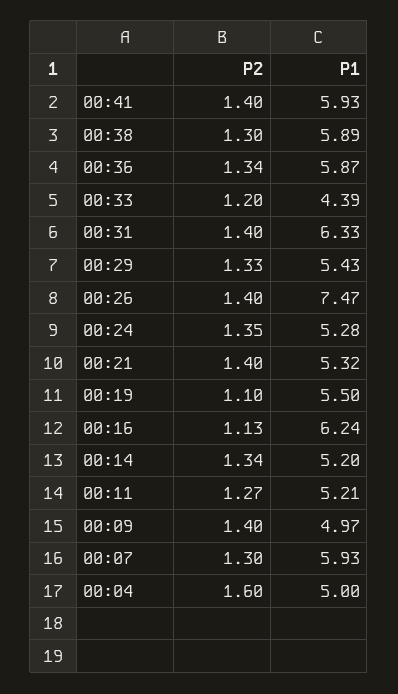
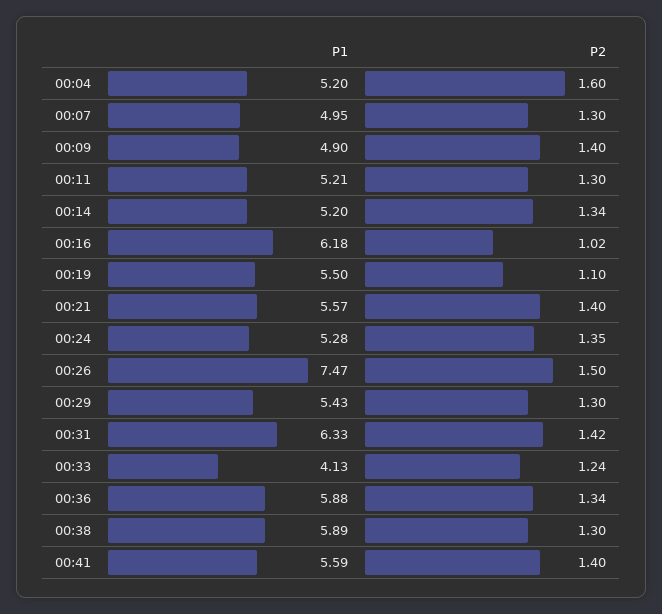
P1, 00:41: 5.93 -> 5.59
P1, 00:36: 5.87 -> 5.88
P2, 00:33: 1.2 -> 1.24
P1, 00:33: 4.39 -> 4.13
P2, 00:31: 1.4 -> 1.42
P2, 00:29: 1.33 -> 1.3
P2, 00:26: 1.4 -> 1.5
P1, 00:21: 5.32 -> 5.57
P2, 00:16: 1.13 -> 1.02
P1, 00:16: 6.24 -> 6.18
P2, 00:11: 1.27 -> 1.3
P1, 00:09: 4.97 -> 4.9
P1, 00:07: 5.93 -> 4.95
P1, 00:04: 5 -> 5.2

